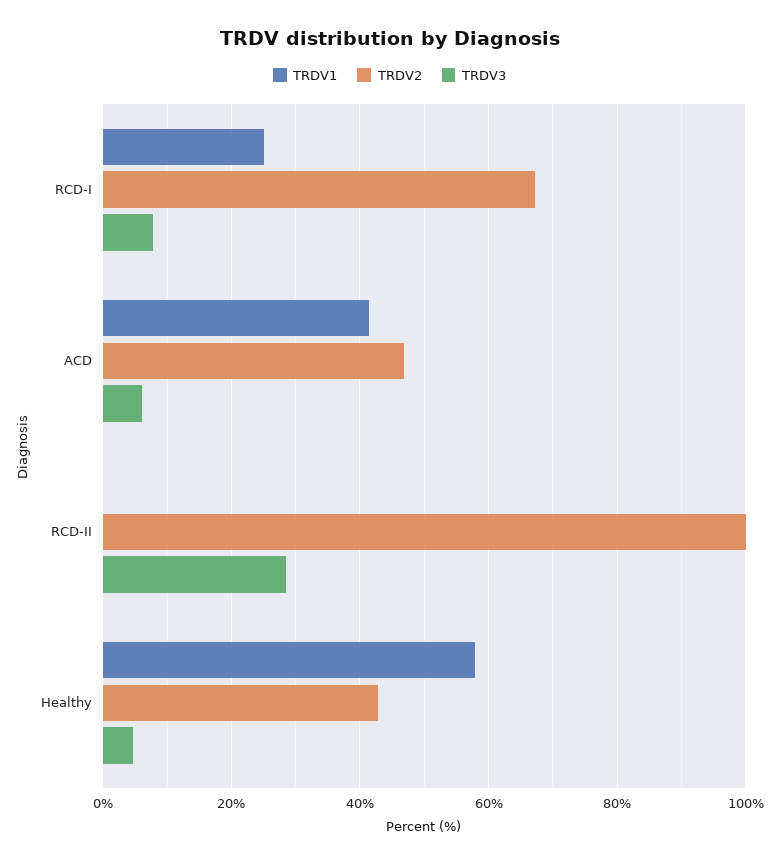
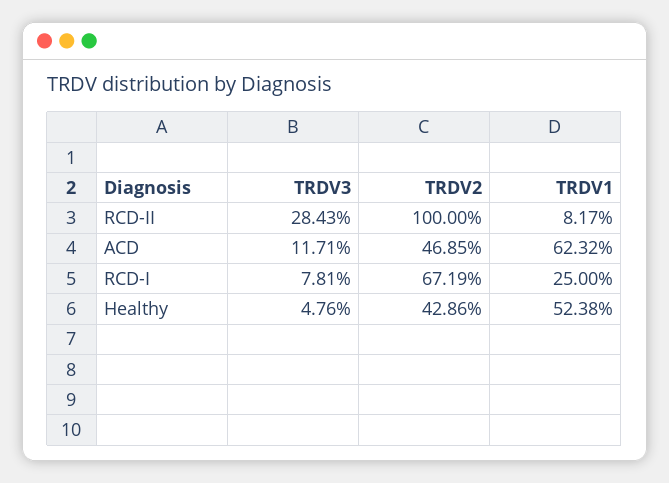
TRDV1, ACD: 42 -> 62.32
TRDV3, ACD: 6 -> 11.71
TRDV1, RCD-II: 0 -> 8.17
TRDV1, Healthy: 58 -> 52.38

